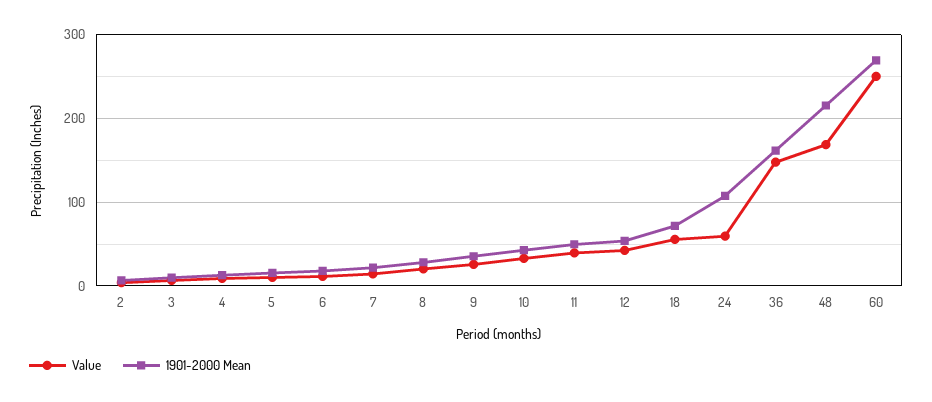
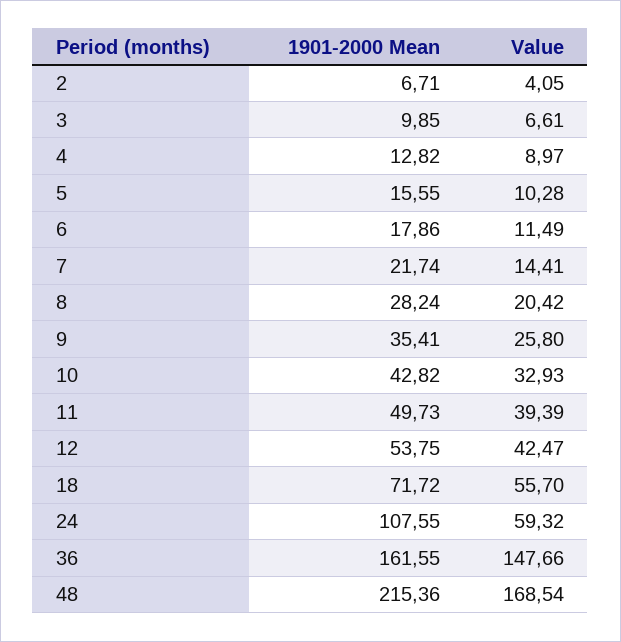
Value, 60: 250 -> none
1901-2000 Mean, 60: 270 -> none

